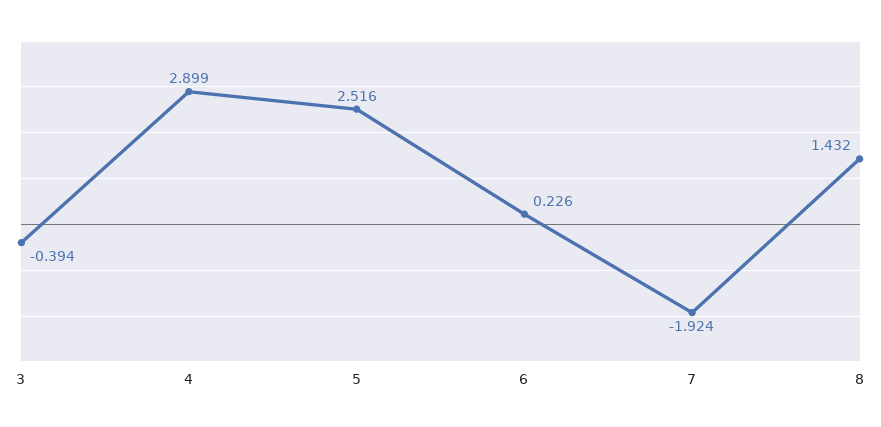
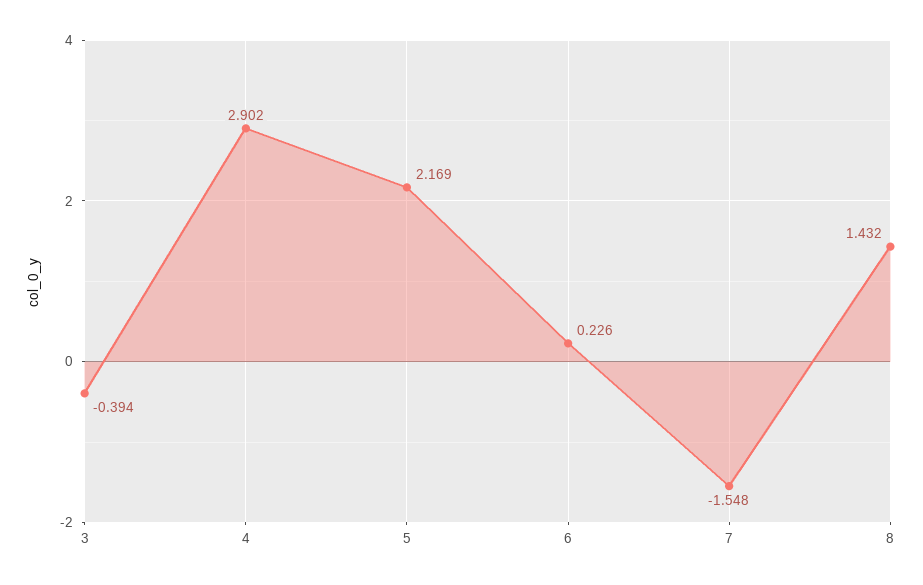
4: 2.899 -> 2.902
5: 2.516 -> 2.169
7: -1.924 -> -1.548

